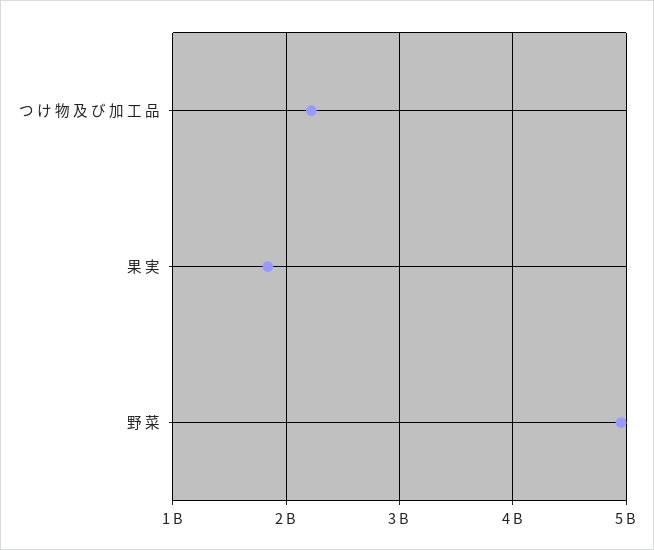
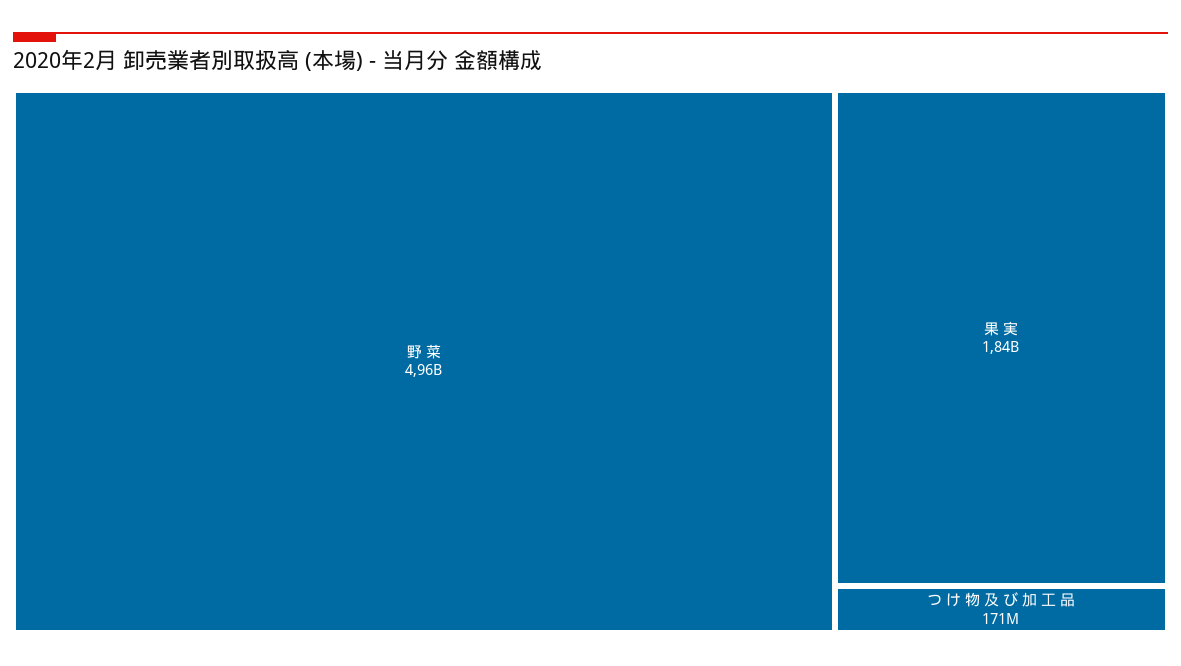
つ け 物 及 び 加 工 品: 2200000000 -> 171000000

